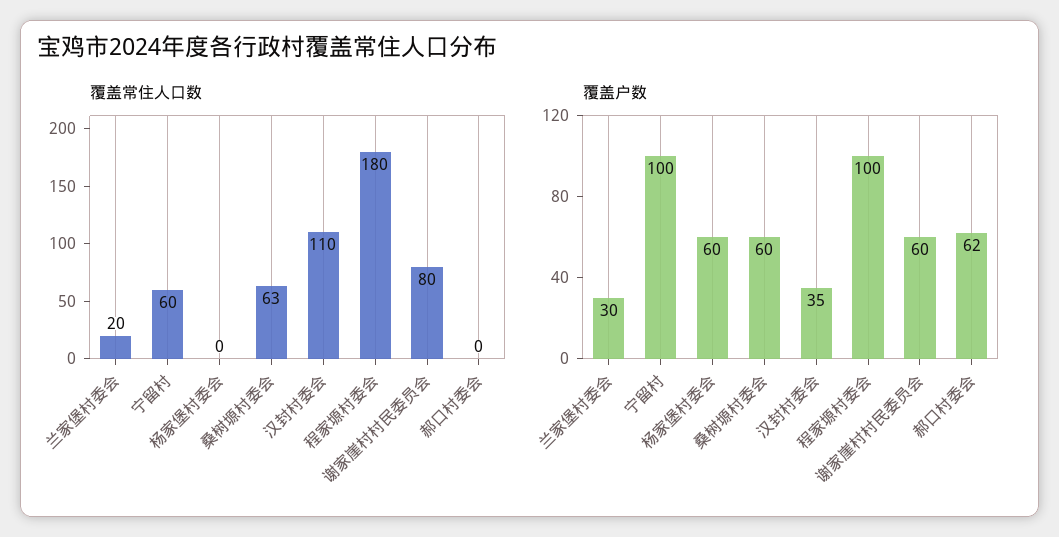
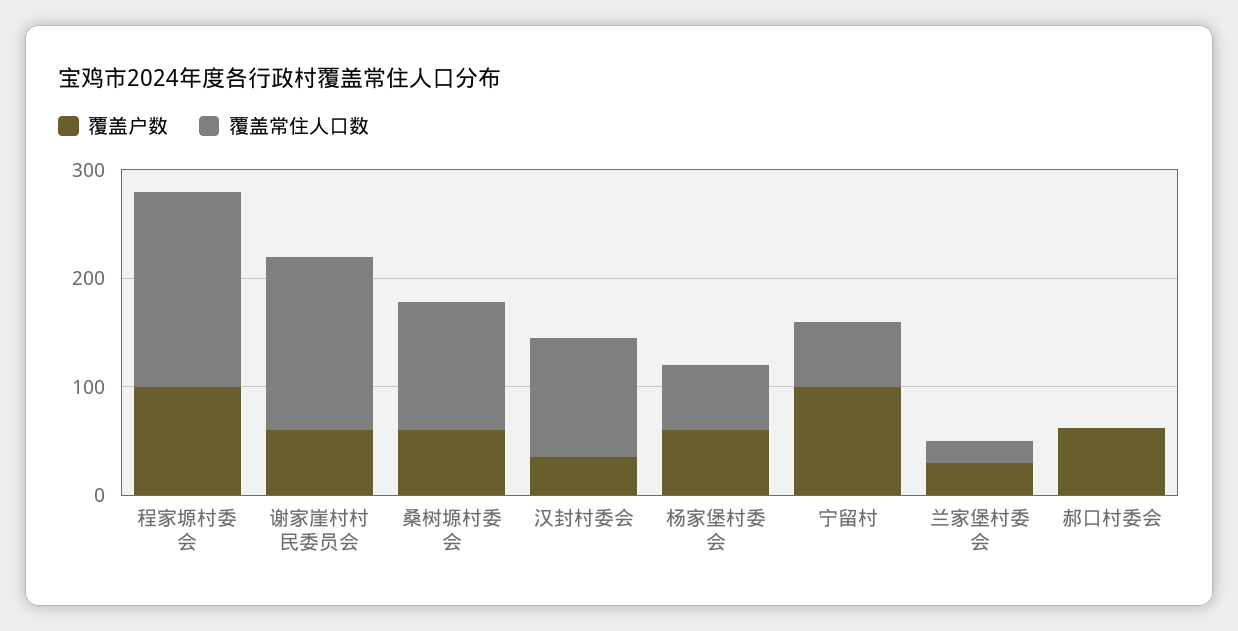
覆盖常住人口数, 杨家堡村委会: 0 -> 60
覆盖常住人口数, 桑树塬村委会: 63 -> 120
覆盖常住人口数, 谢家崖村村民委员会: 80 -> 160

